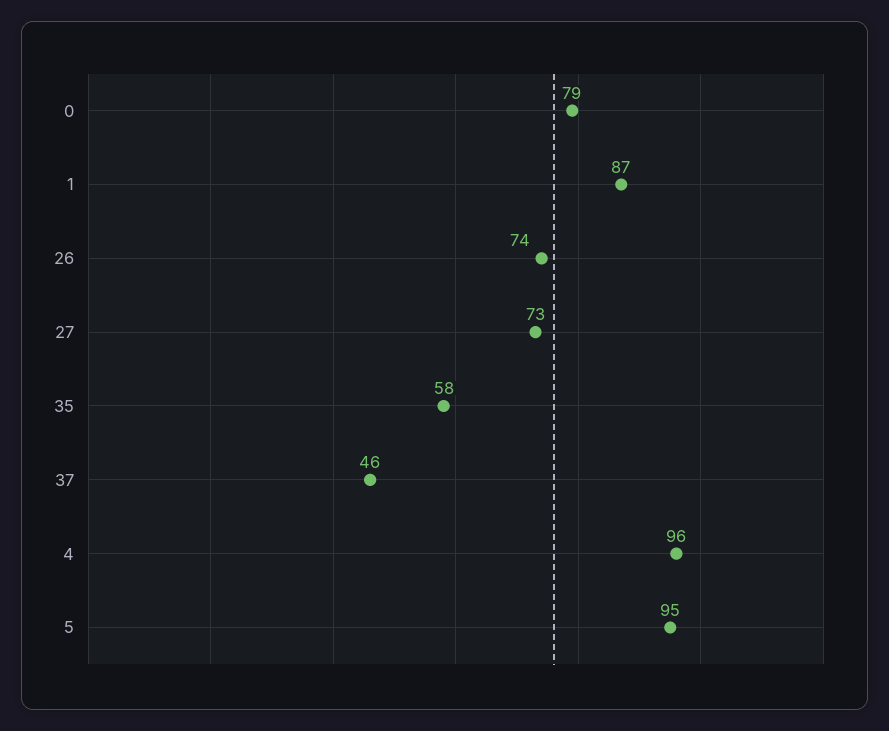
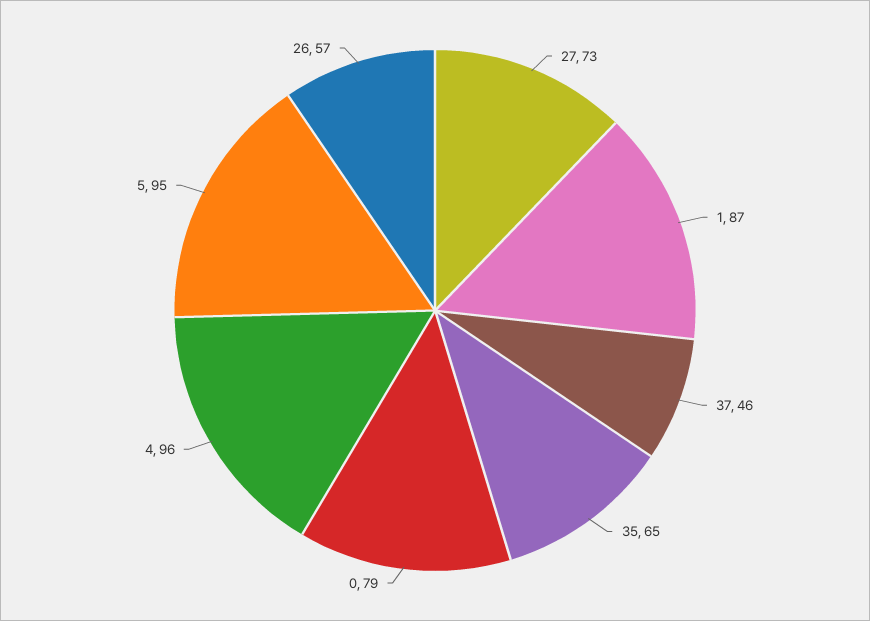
26: 74 -> 57
35: 58 -> 65

